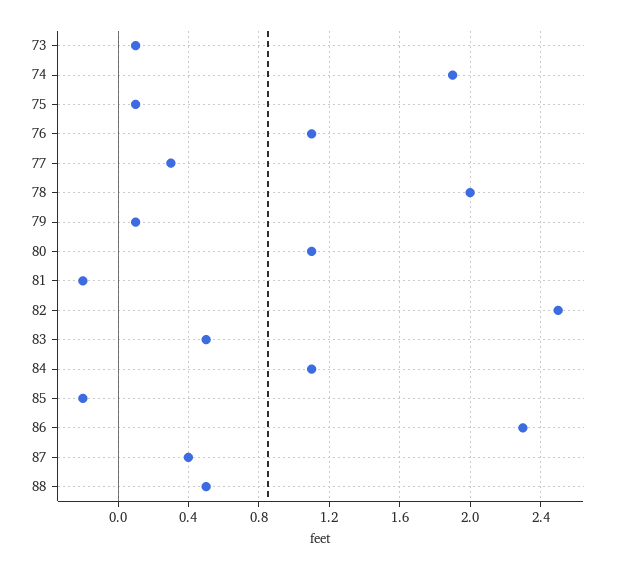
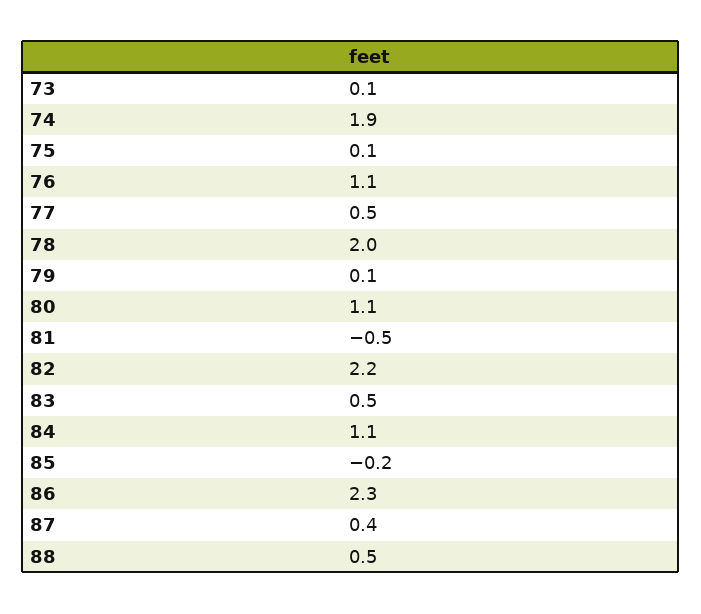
77: 0.3 -> 0.5
81: -0.2 -> -0.5
82: 2.5 -> 2.2

